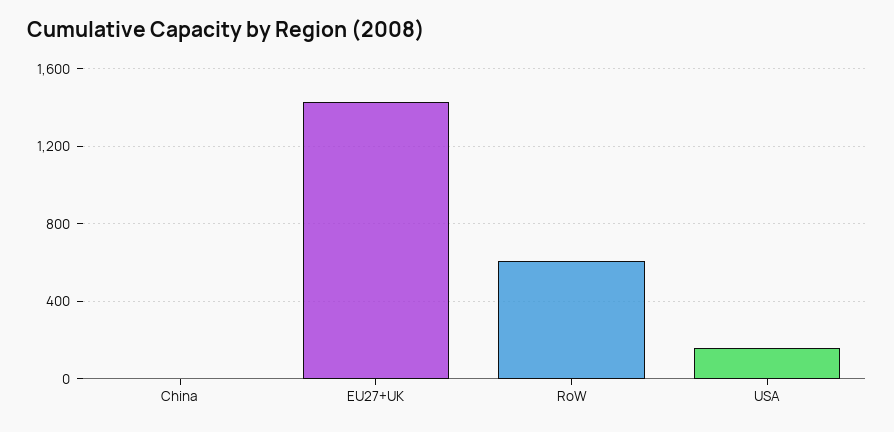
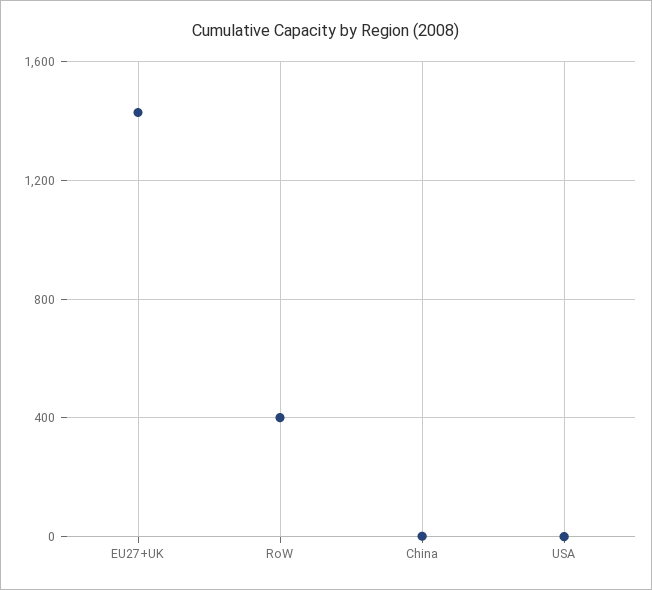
RoW: 600 -> 400
USA: 150 -> 0

